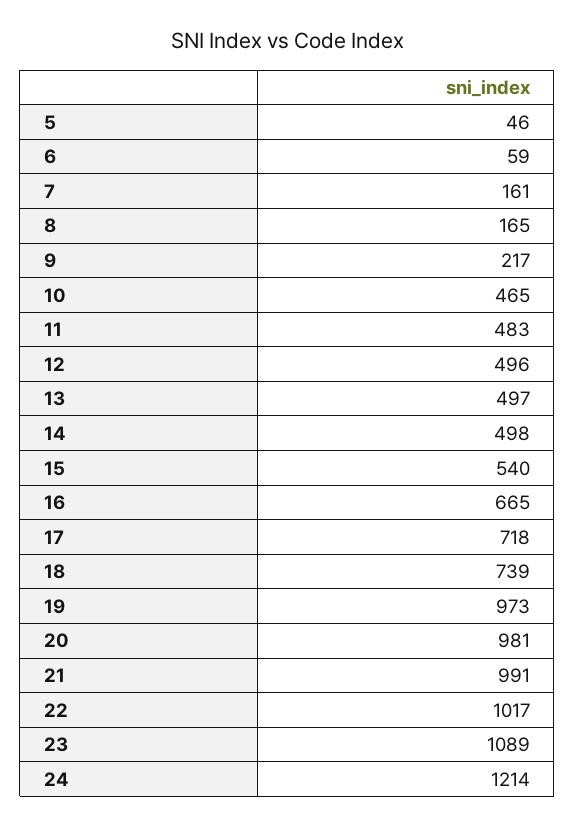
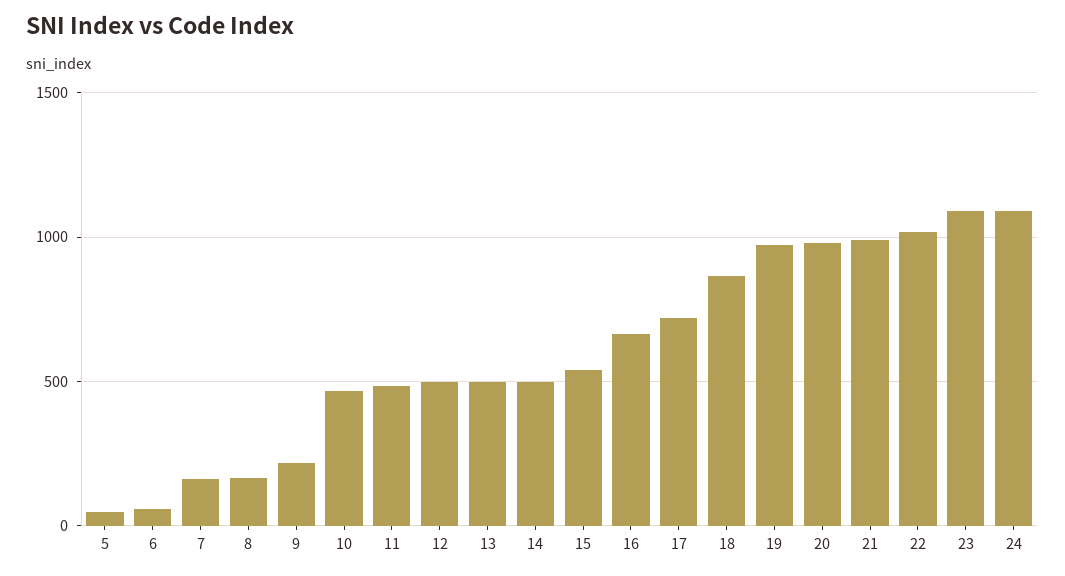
18: 739 -> 850
24: 1214 -> 1100

